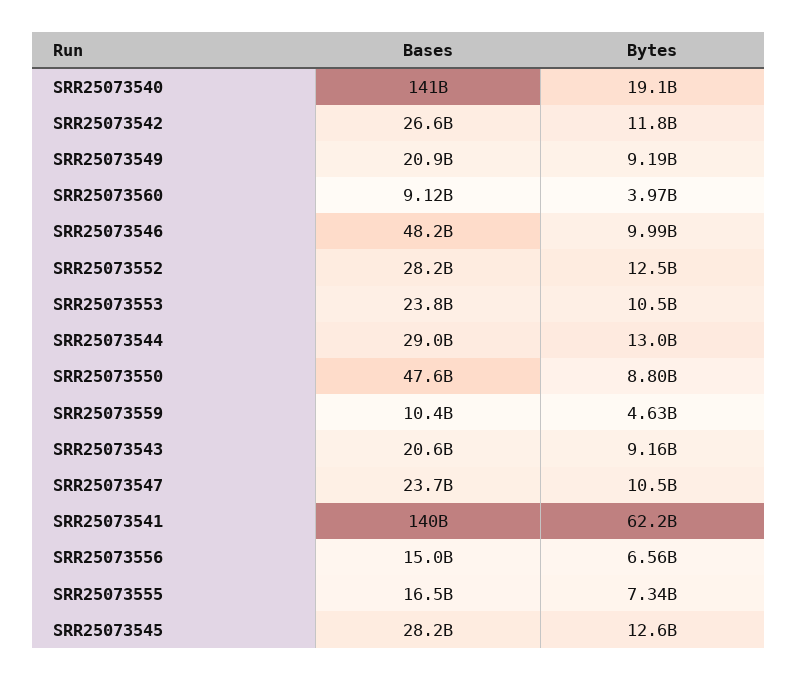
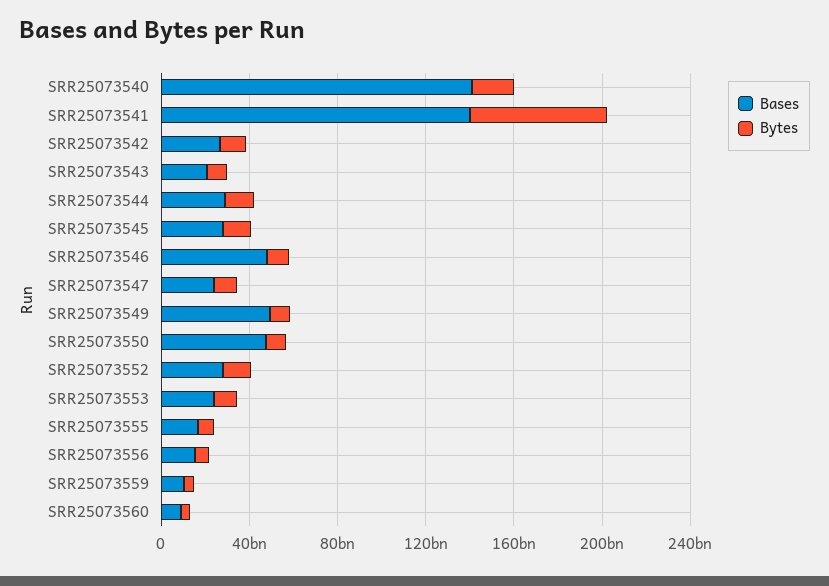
Bases, SRR25073549: 20900000000 -> 50000000000

